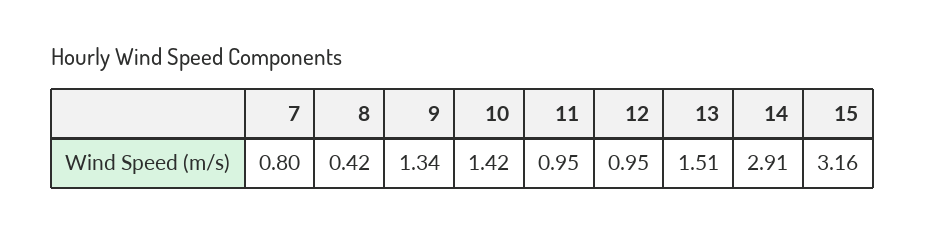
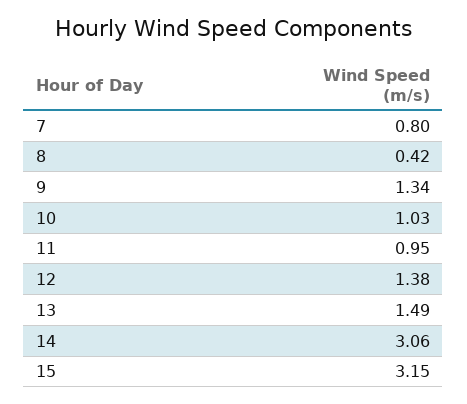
10: 1.42 -> 1.03
12: 0.95 -> 1.38
13: 1.51 -> 1.49
14: 2.91 -> 3.06
15: 3.16 -> 3.15

